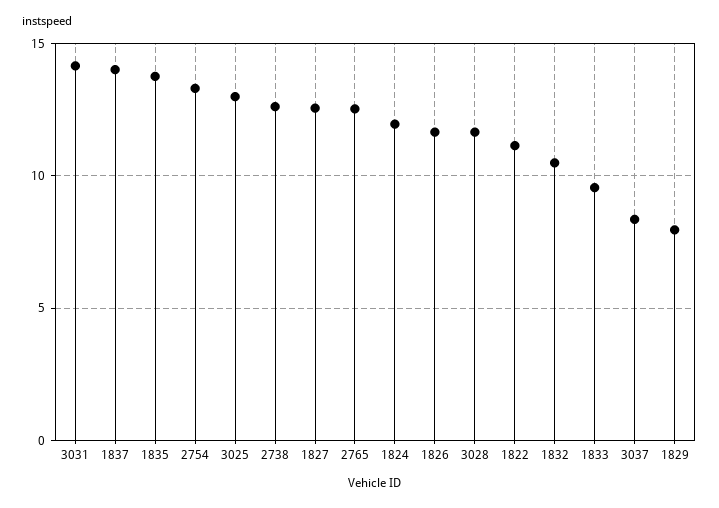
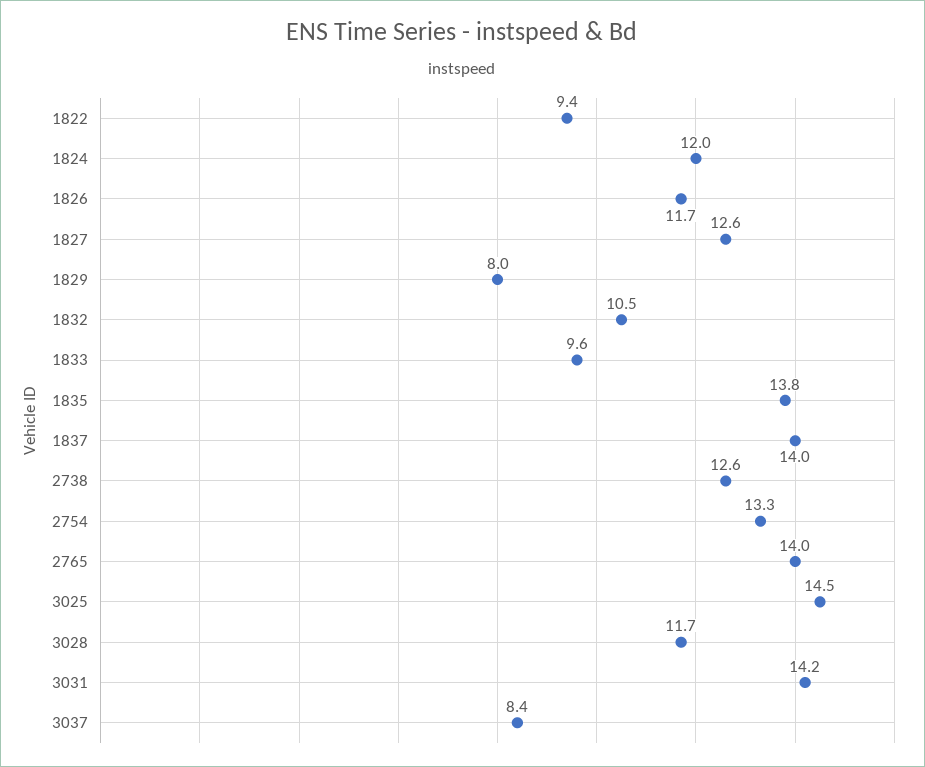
3025: 13 -> 14.5
2765: 12.5 -> 14
1822: 11 -> 9.4

